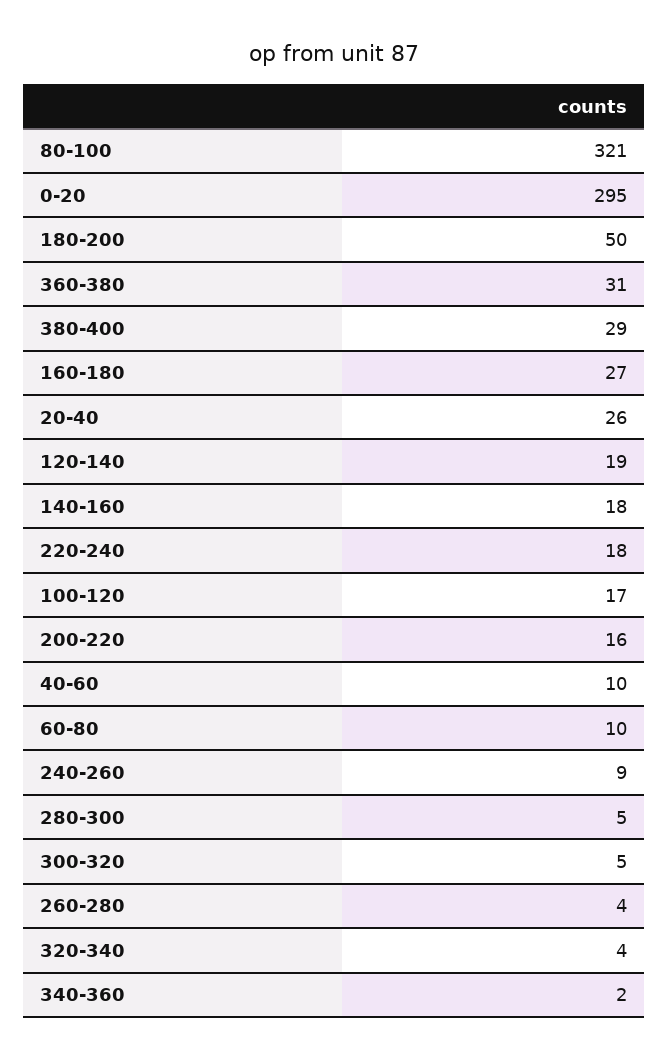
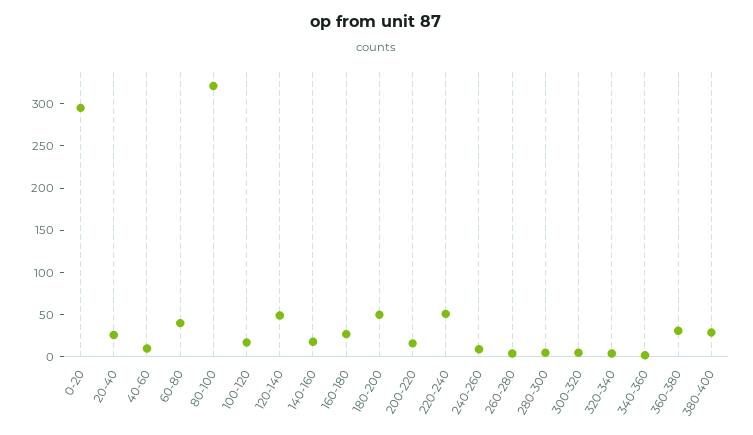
120-140: 19 -> 50
220-240: 18 -> 50
60-80: 10 -> 40

